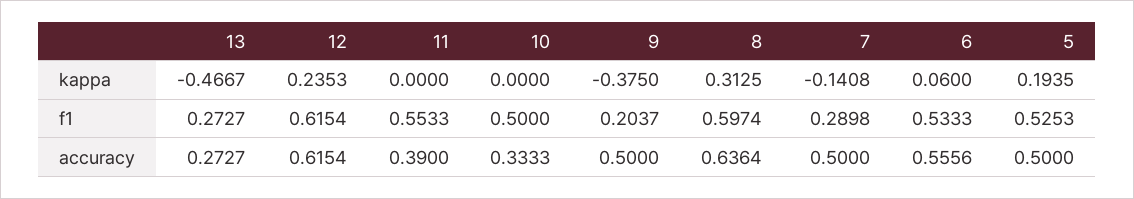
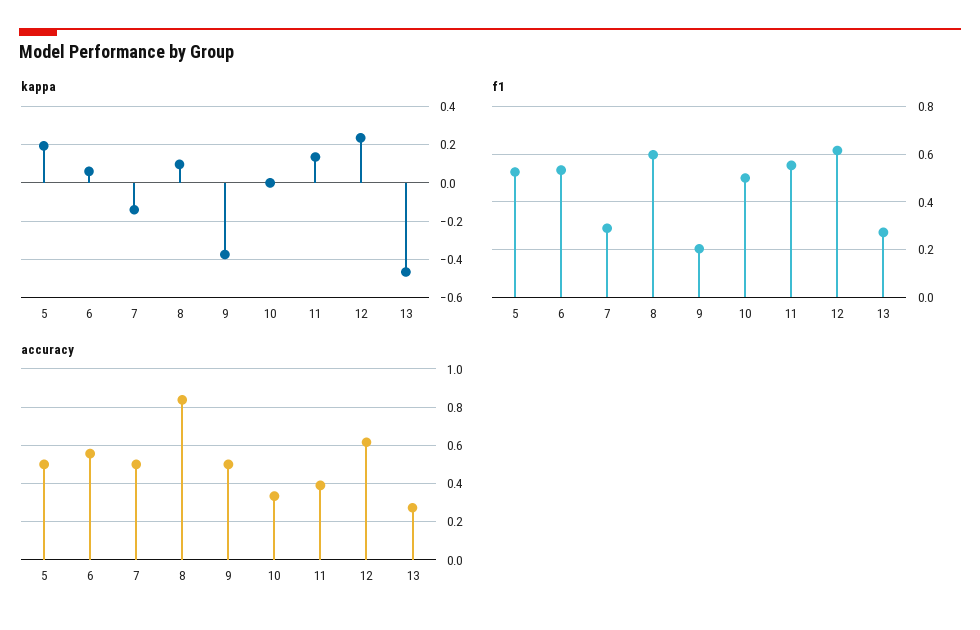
kappa, 11: 0 -> 0.15
kappa, 8: 0.3125 -> 0.1
accuracy, 8: 0.6364 -> 0.85

